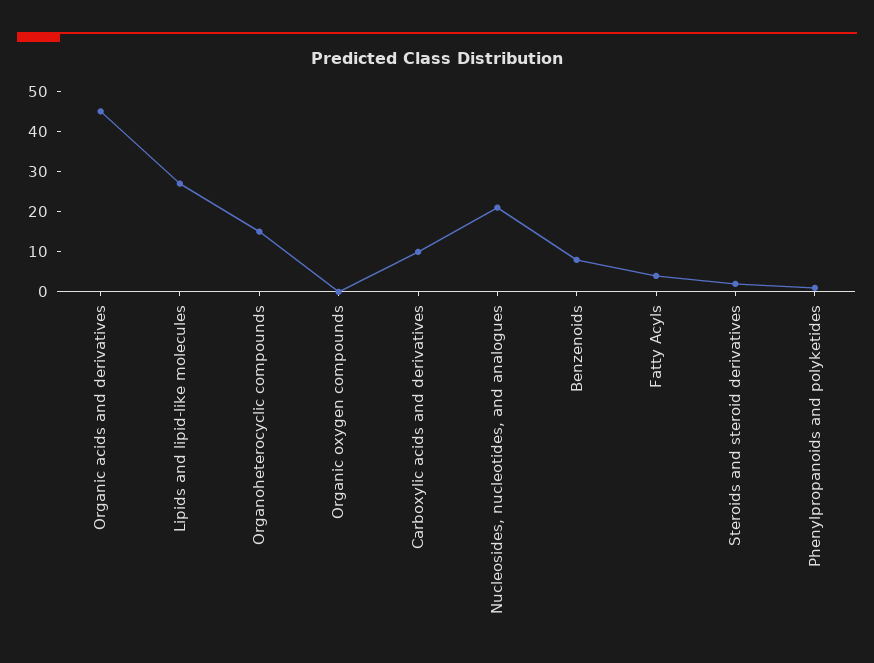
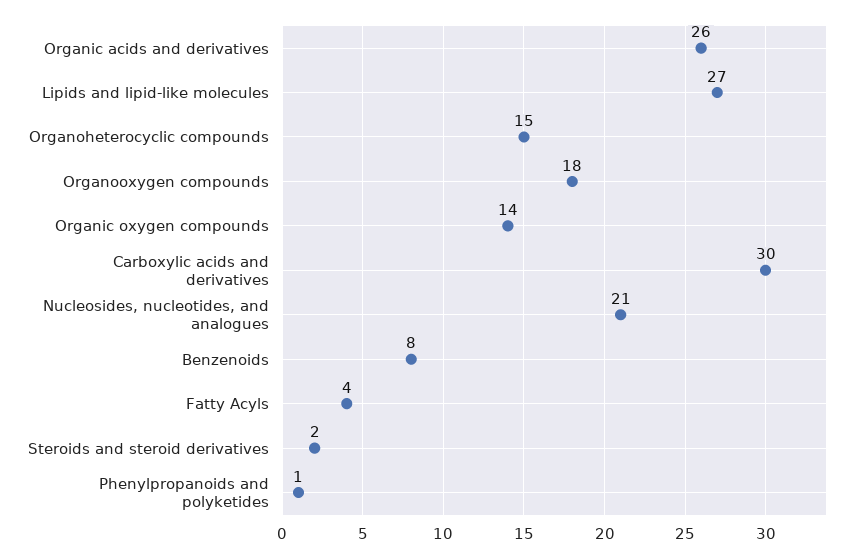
Organic acids and derivatives: 45 -> 26
Organic oxygen compounds: 0 -> 14
Carboxylic acids and derivatives: 10 -> 30
Organooxygen compounds: none -> 18

